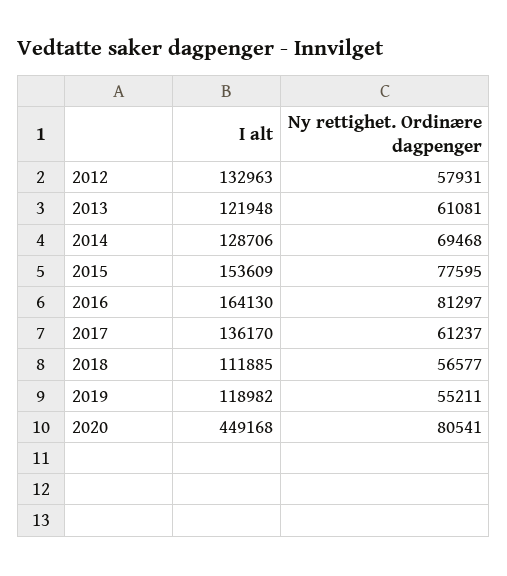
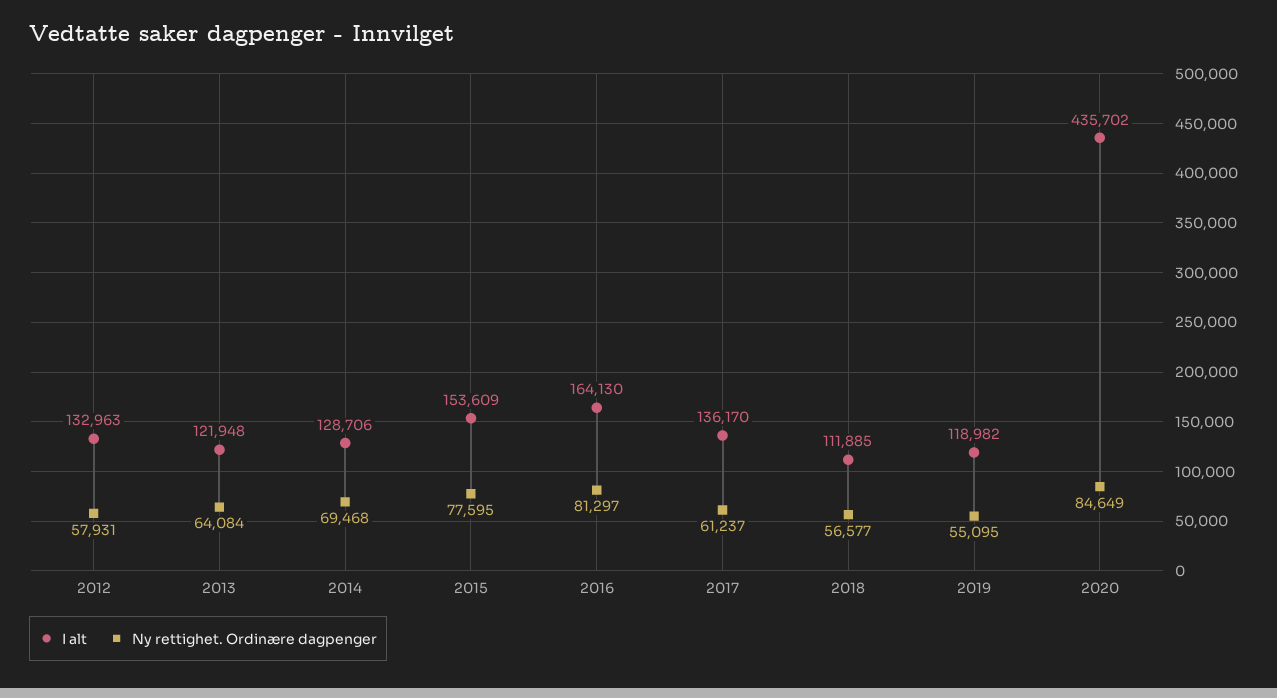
Ny rettighet. Ordinære dagpenger, 2013: 61081 -> 64084
Ny rettighet. Ordinære dagpenger, 2019: 55211 -> 55095
I alt, 2020: 449168 -> 435702
Ny rettighet. Ordinære dagpenger, 2020: 80541 -> 84649

